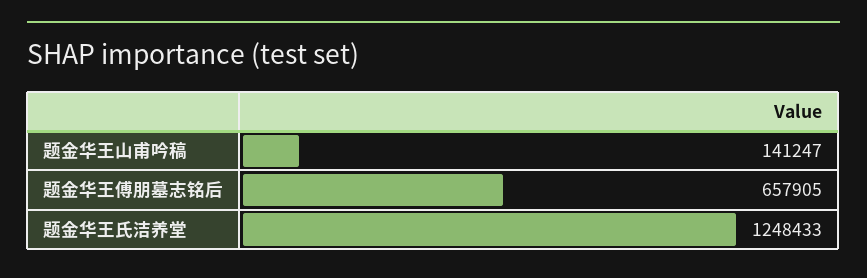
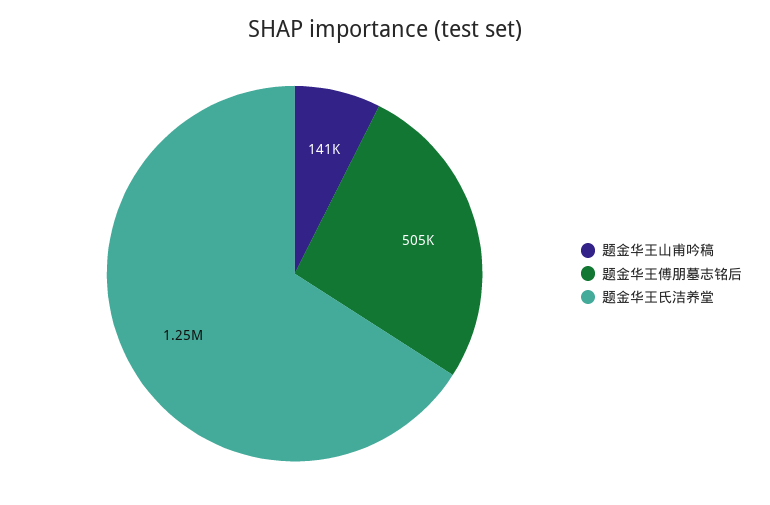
题金华王傅朋墓志铭后: 657905 -> 505000

